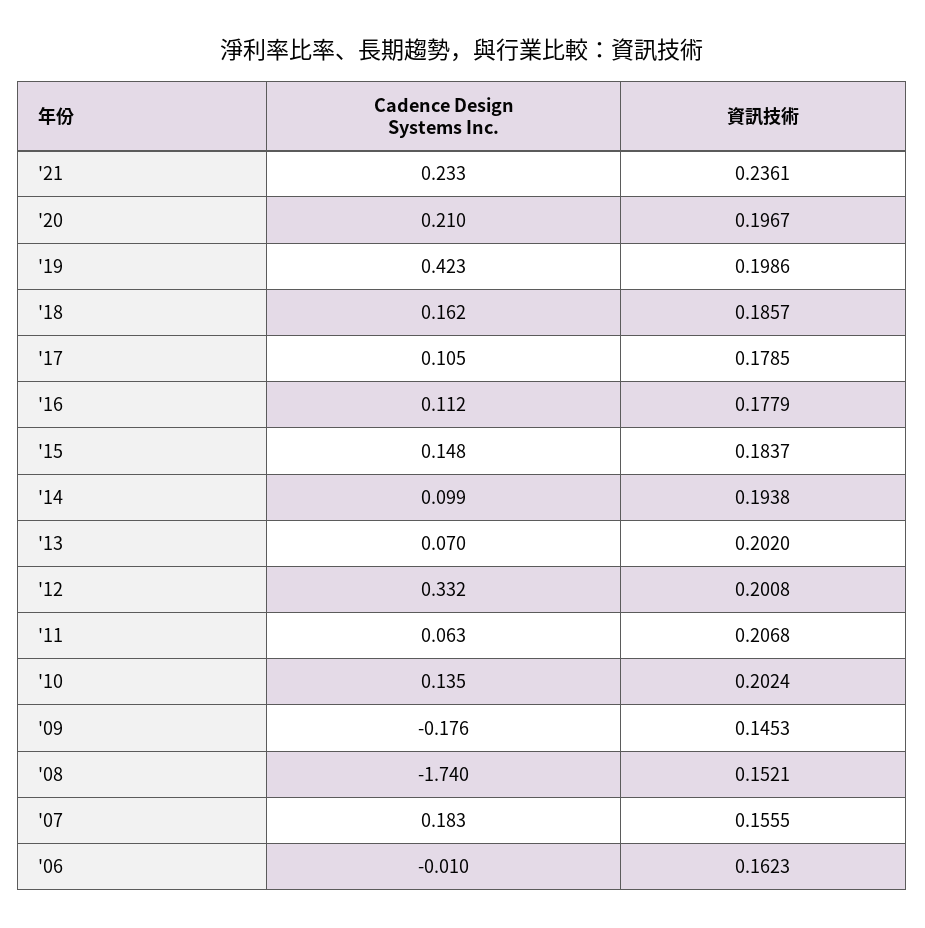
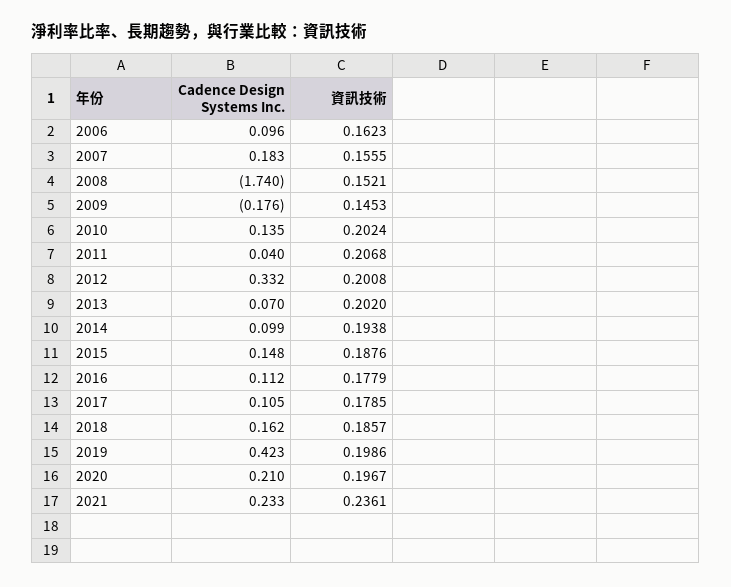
資訊技術, '15: 0.1837 -> 0.1876
Cadence Design Systems Inc., '11: 0.063 -> 0.04
Cadence Design Systems Inc., '06: -0.01 -> 0.096

